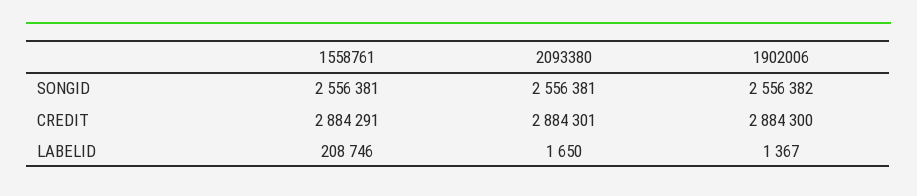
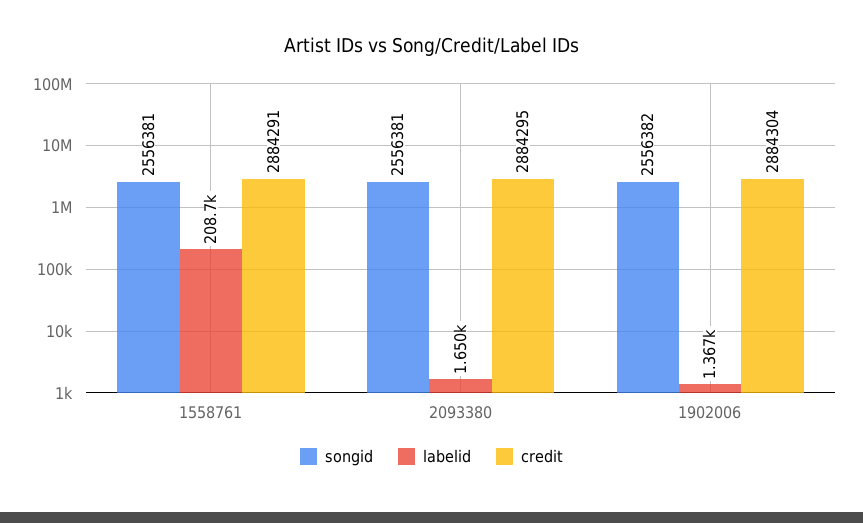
CREDIT, 2093380: 2884301 -> 2884295
CREDIT, 1902006: 2884300 -> 2884304

